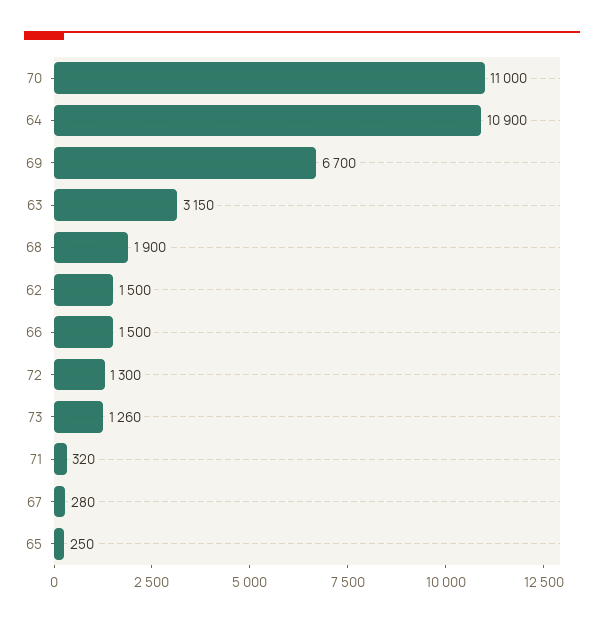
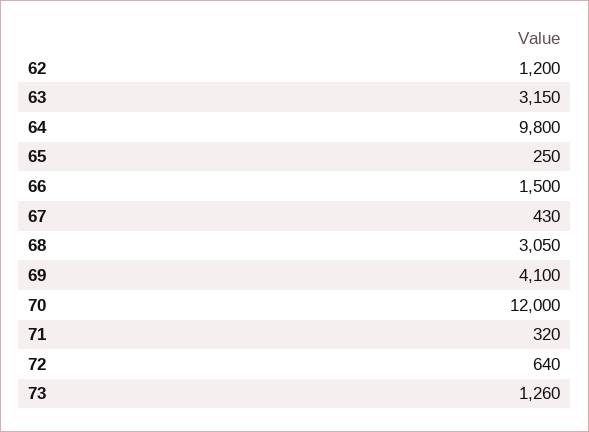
70: 11000 -> 12000
64: 10900 -> 9800
69: 6700 -> 4100
68: 1900 -> 3050
62: 1500 -> 1200
72: 1300 -> 640
67: 280 -> 430

